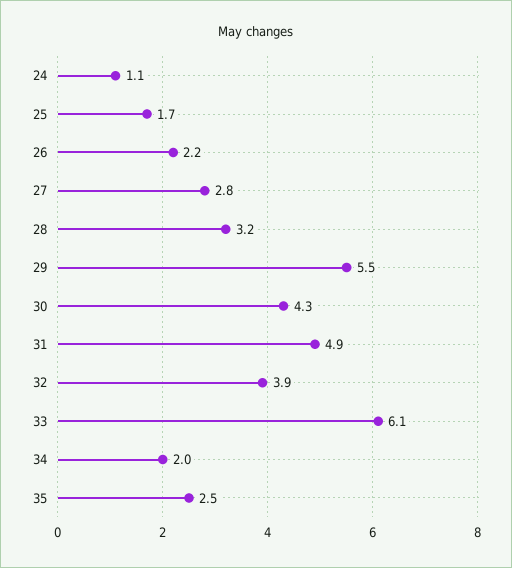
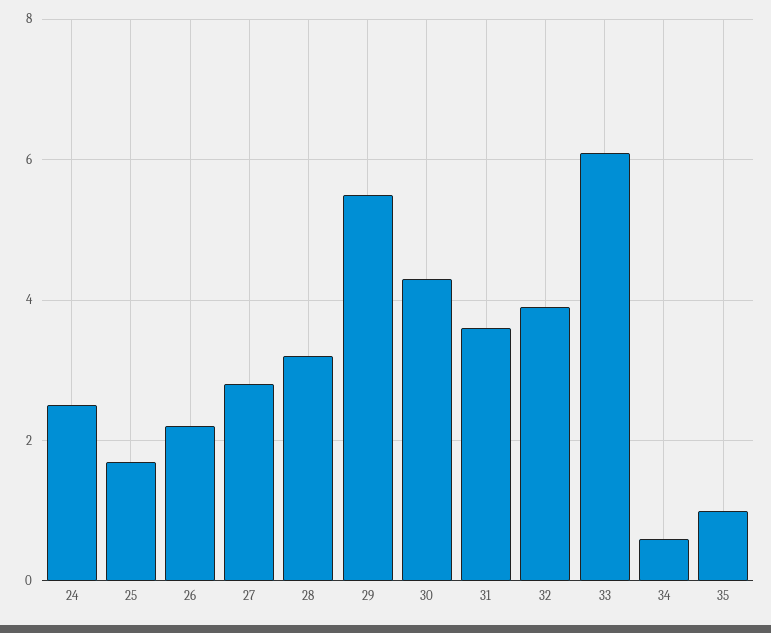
24: 1.1 -> 2.5
31: 4.9 -> 3.5
34: 2 -> 0.5
35: 2.5 -> 1

